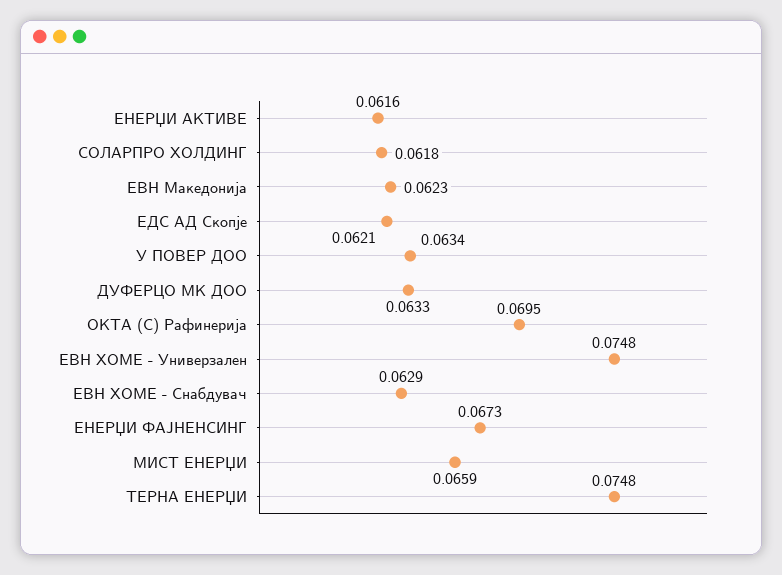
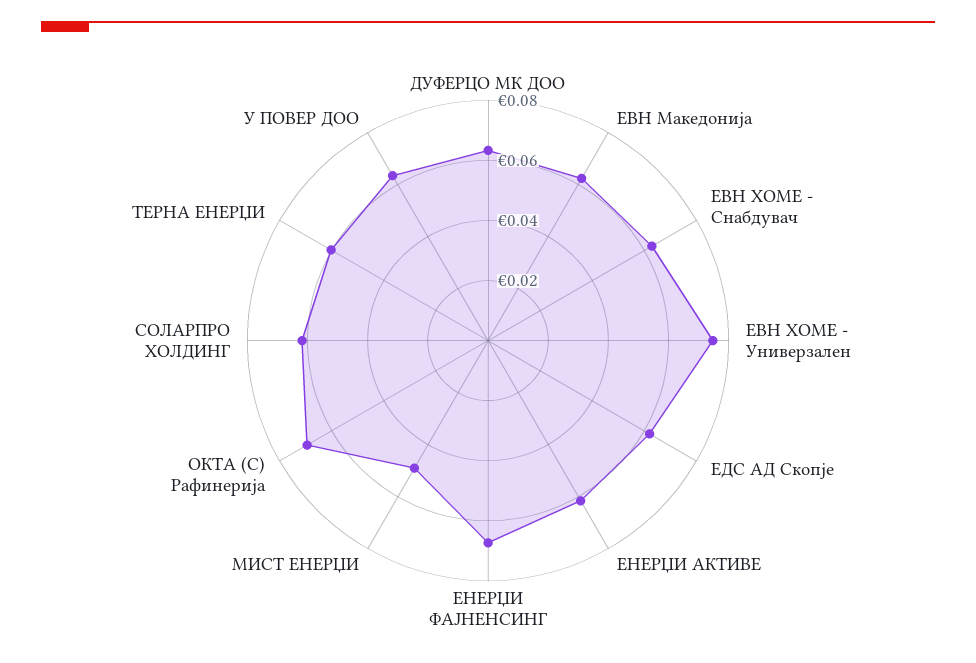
МИСТ ЕНЕРЏИ: 0.0659 -> 0.05
ТЕРНА ЕНЕРЏИ: 0.0748 -> 0.06

